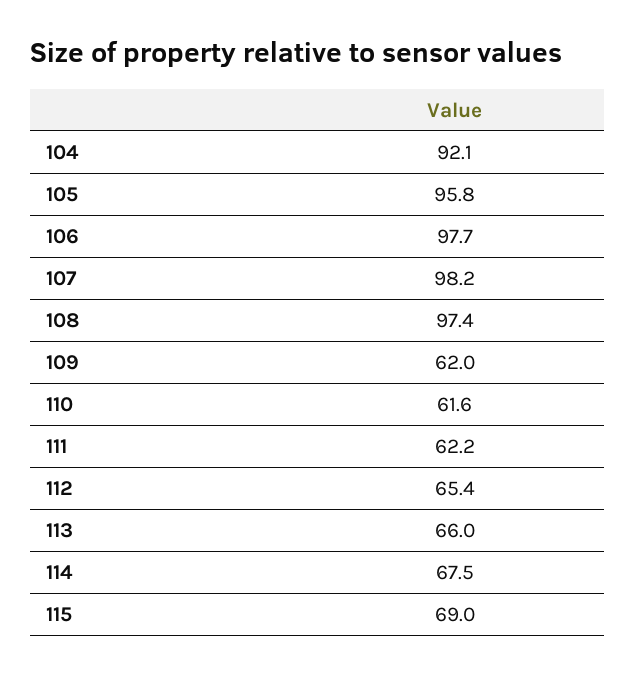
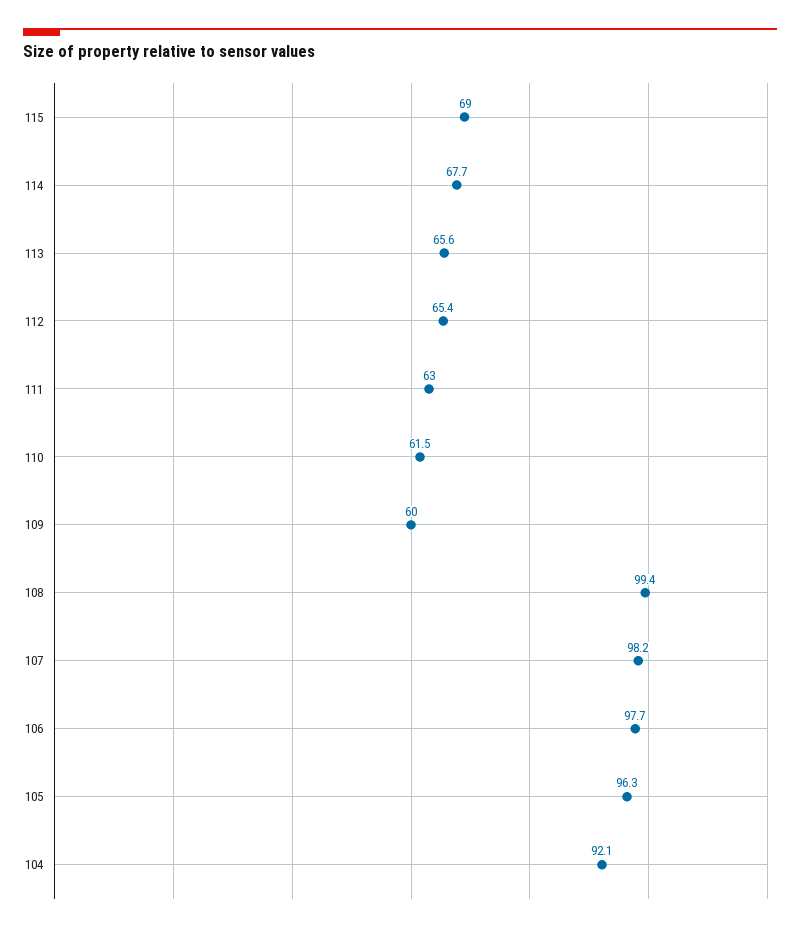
105: 95.8 -> 96.3
108: 97.4 -> 99.4
109: 62 -> 60
110: 61.6 -> 61.5
111: 62.2 -> 63
113: 66 -> 65.6
114: 67.5 -> 67.7

